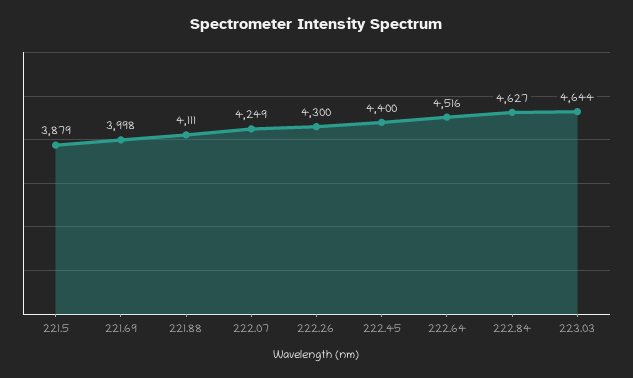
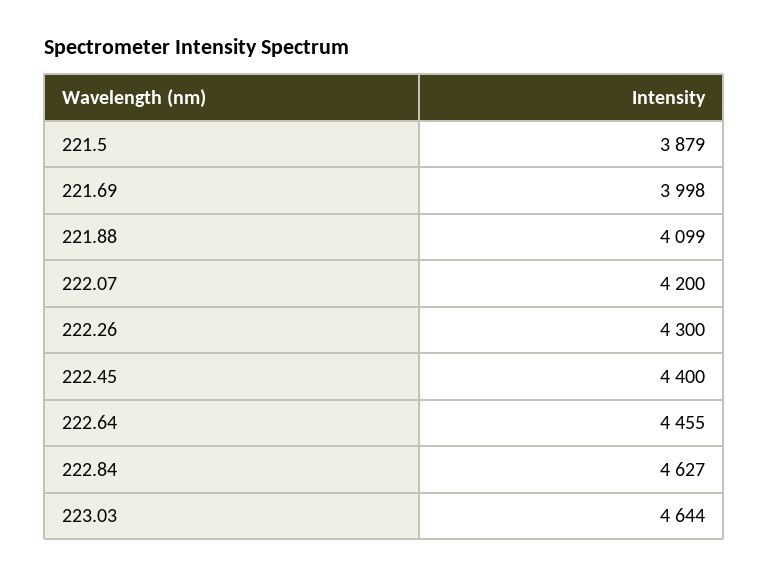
221.88: 4111 -> 4099
222.07: 4249 -> 4200
222.64: 4516 -> 4455

